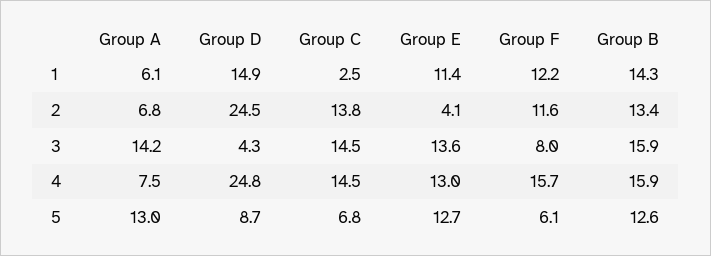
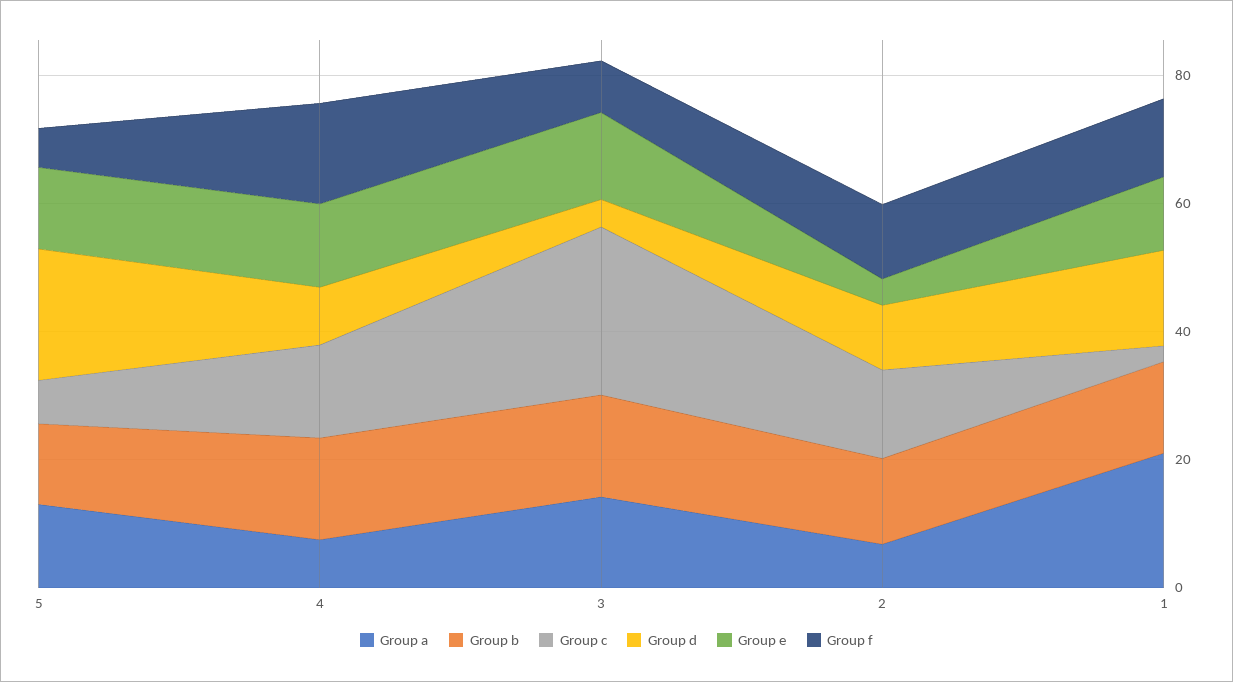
Group A, 1: 6.1 -> 20
Group D, 2: 24.5 -> 10
Group C, 3: 14.5 -> 25
Group D, 4: 24.8 -> 10
Group D, 5: 8.7 -> 20

